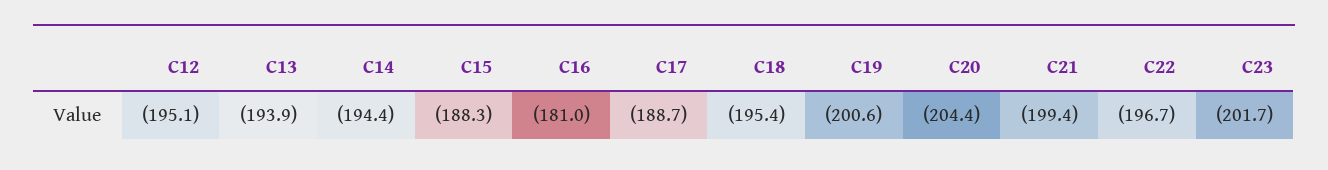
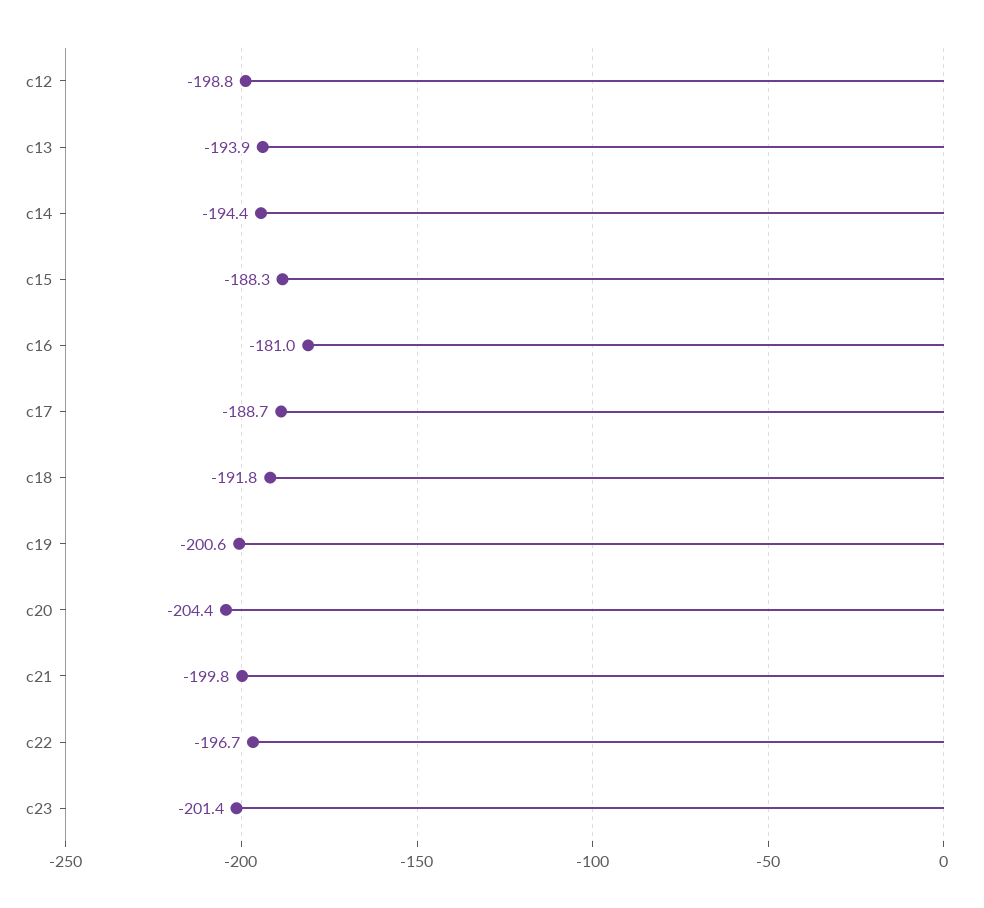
C12: -195.1 -> -198.8
C18: -195.4 -> -191.8
C21: -199.4 -> -199.8
C23: -201.7 -> -201.4

